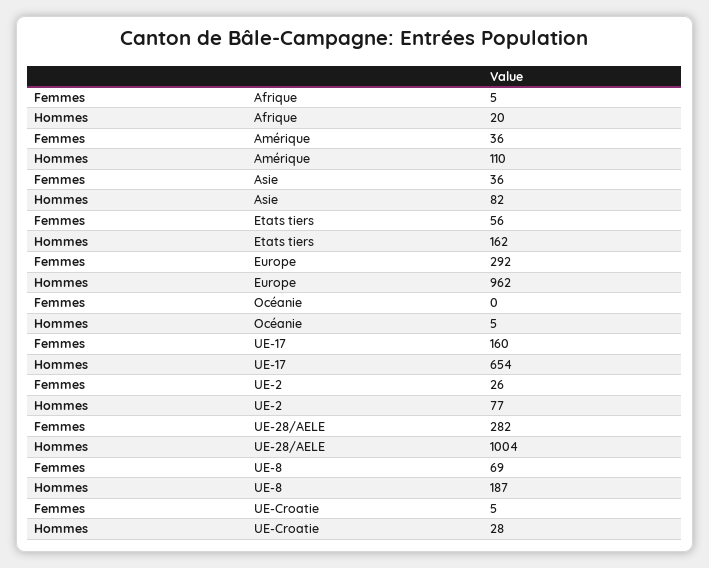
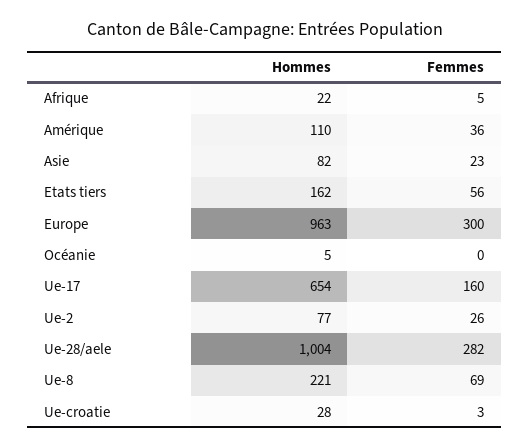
Hommes, Afrique: 20 -> 22
Femmes, Asie: 36 -> 23
Femmes, Europe: 292 -> 300
Hommes, Europe: 962 -> 963
Hommes, UE-8: 187 -> 221
Femmes, UE-Croatie: 5 -> 3

